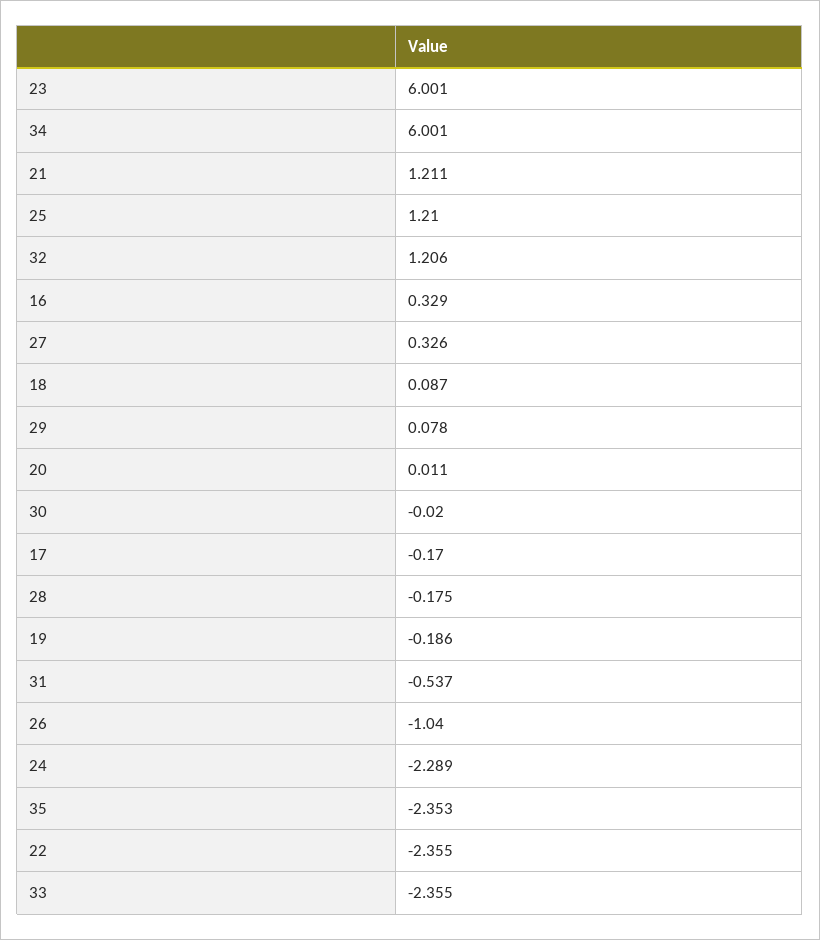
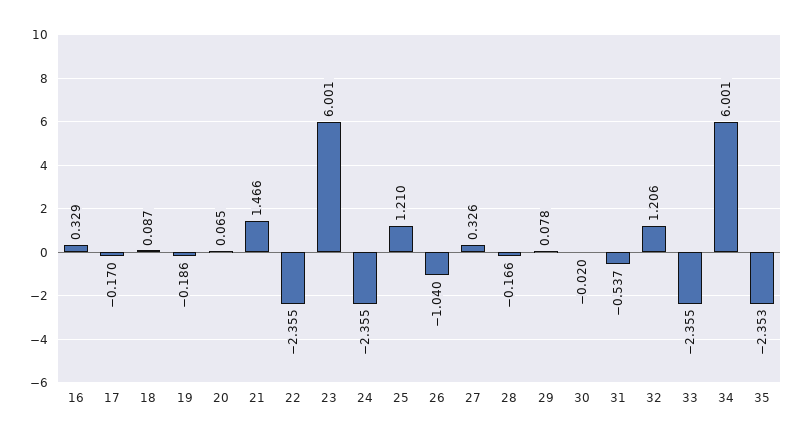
21: 1.211 -> 1.466
20: 0.011 -> 0.065
28: -0.175 -> -0.166
24: -2.289 -> -2.355

